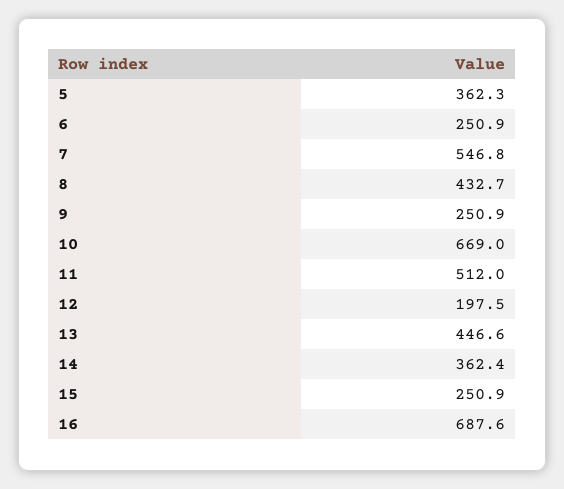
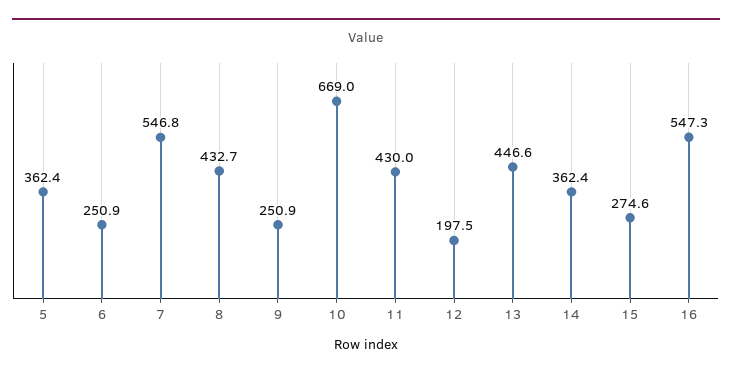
5: 362.3 -> 362.4
11: 512 -> 430
15: 250.9 -> 274.6
16: 687.6 -> 547.3

